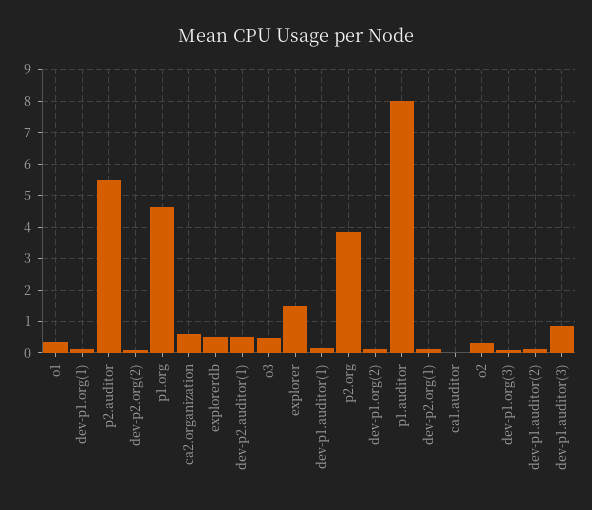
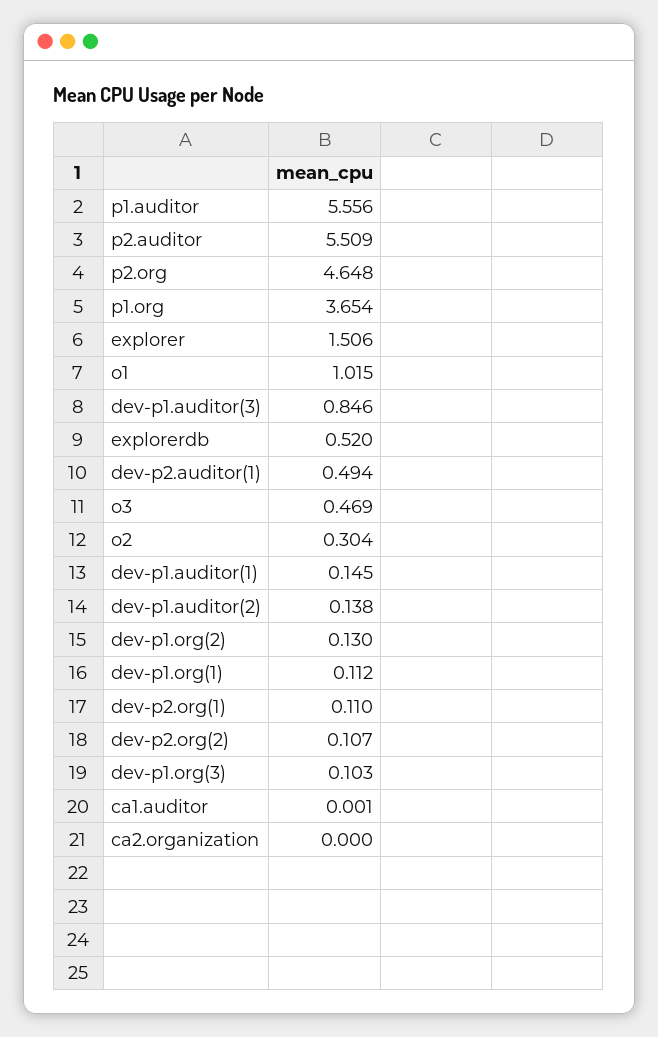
o1: 0.4 -> 1.015
p1.org: 4.6 -> 3.654
ca2.organization: 0.6 -> 0
p2.org: 3.8 -> 4.648
p1.auditor: 8 -> 5.556

